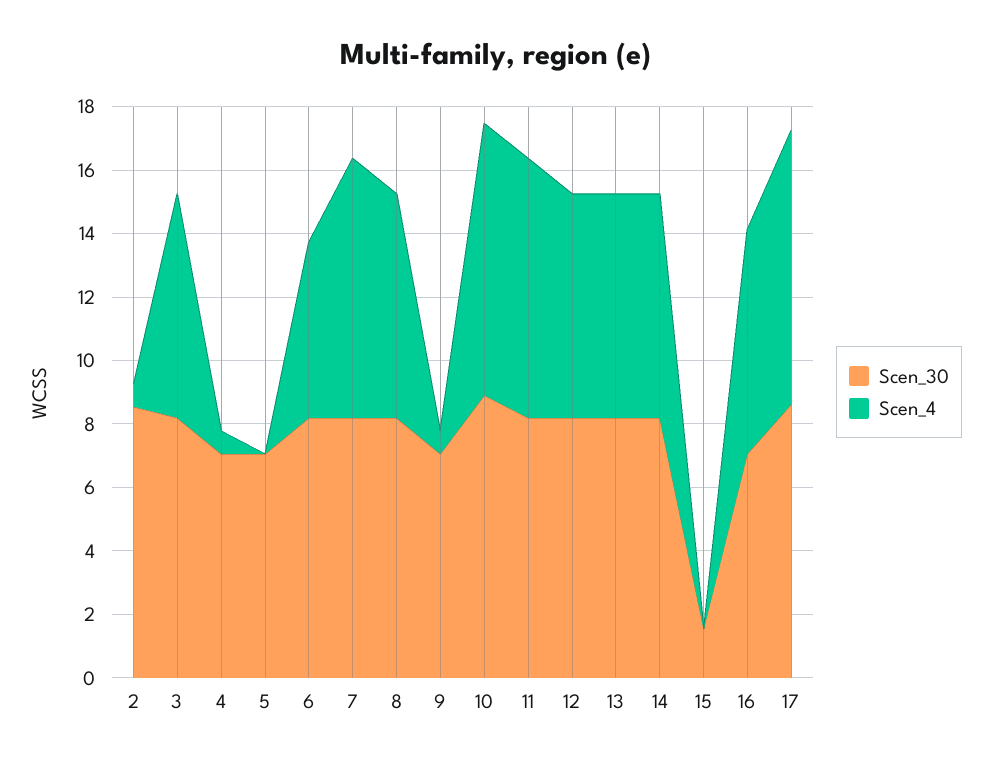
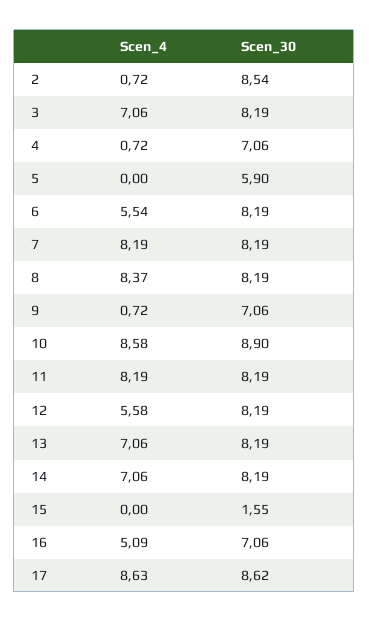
Scen_30, 5: 7 -> 5.9
Scen_4, 8: 7 -> 8.37
Scen_4, 12: 7 -> 5.58
Scen_4, 16: 7 -> 5.09

